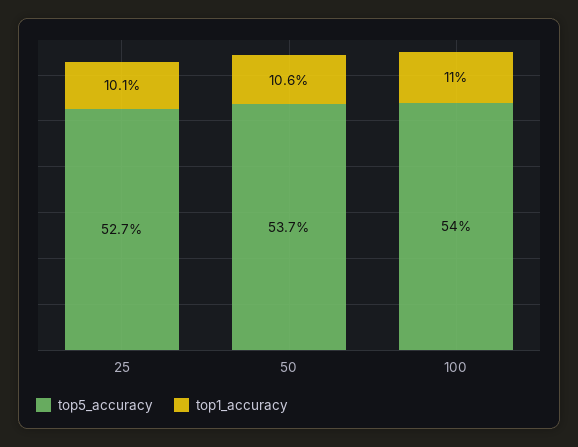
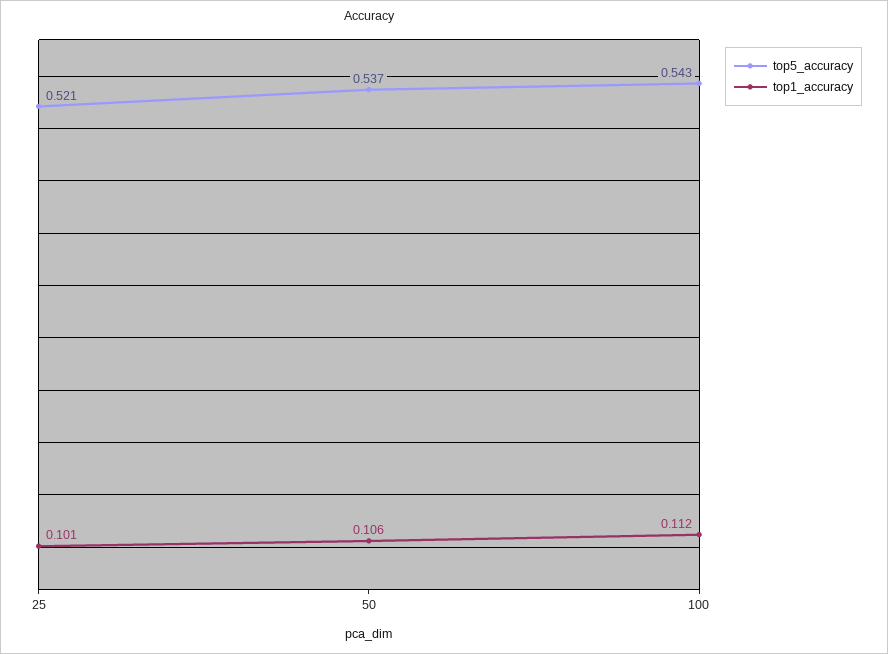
top5_accuracy, 25: 0.527 -> 0.521
top5_accuracy, 100: 0.54 -> 0.543
top1_accuracy, 100: 0.11 -> 0.112

